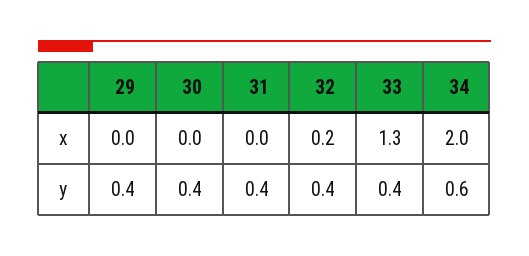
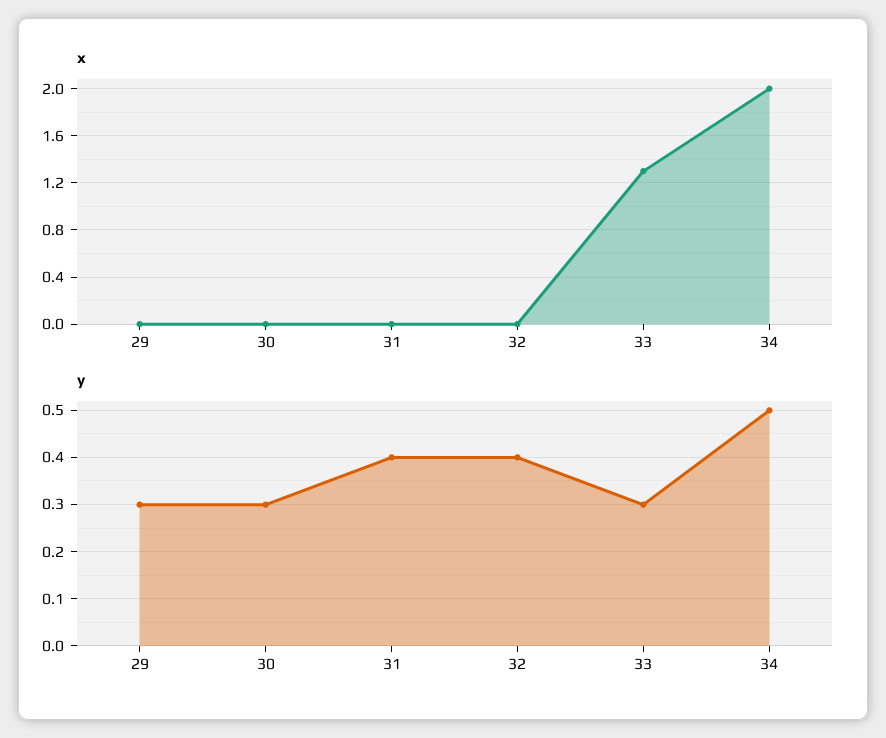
x, 32: 0.2 -> 0
y, 29: 0.4 -> 0.3
y, 30: 0.4 -> 0.3
y, 33: 0.4 -> 0.3
y, 34: 0.6 -> 0.5

